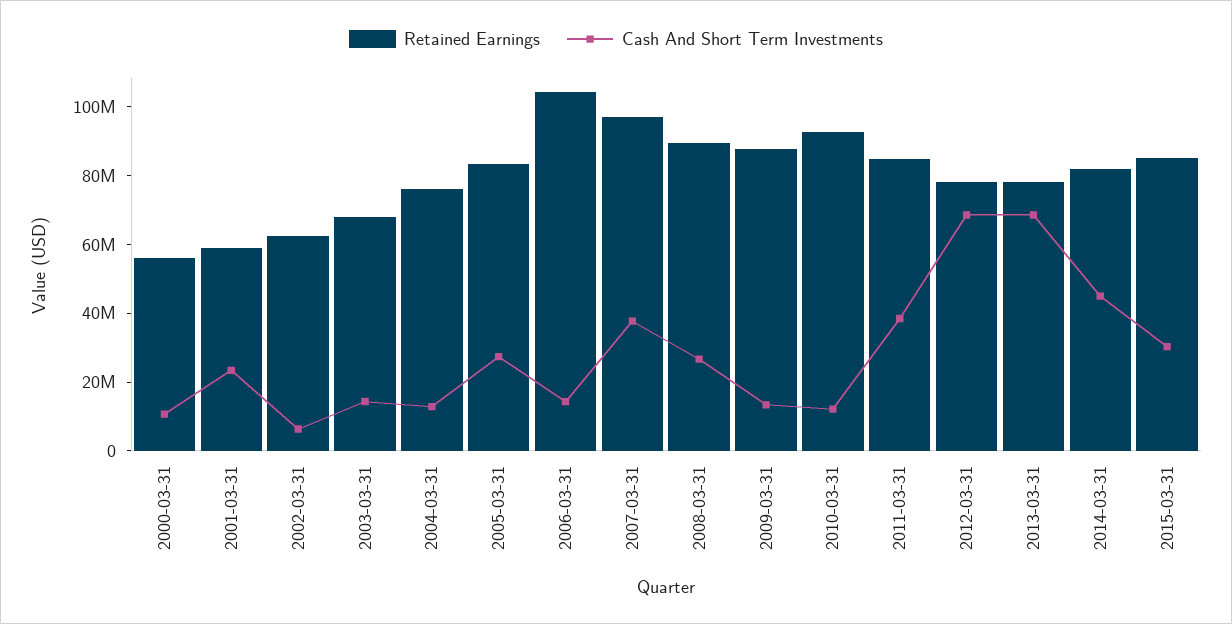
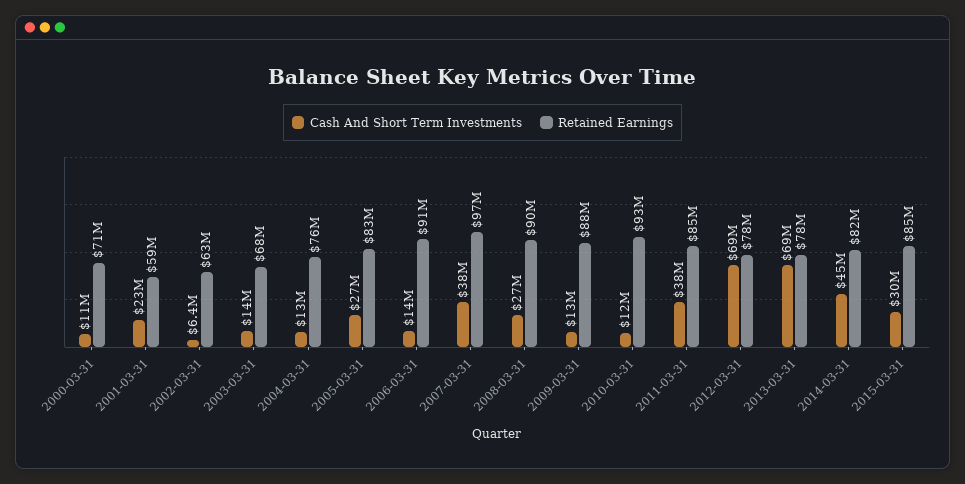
Retained Earnings, 2000-03-31: 55000000 -> 71000000
Retained Earnings, 2006-03-31: 105000000 -> 91000000

